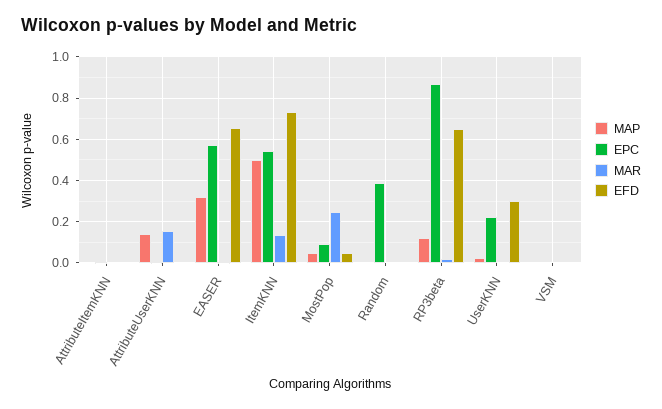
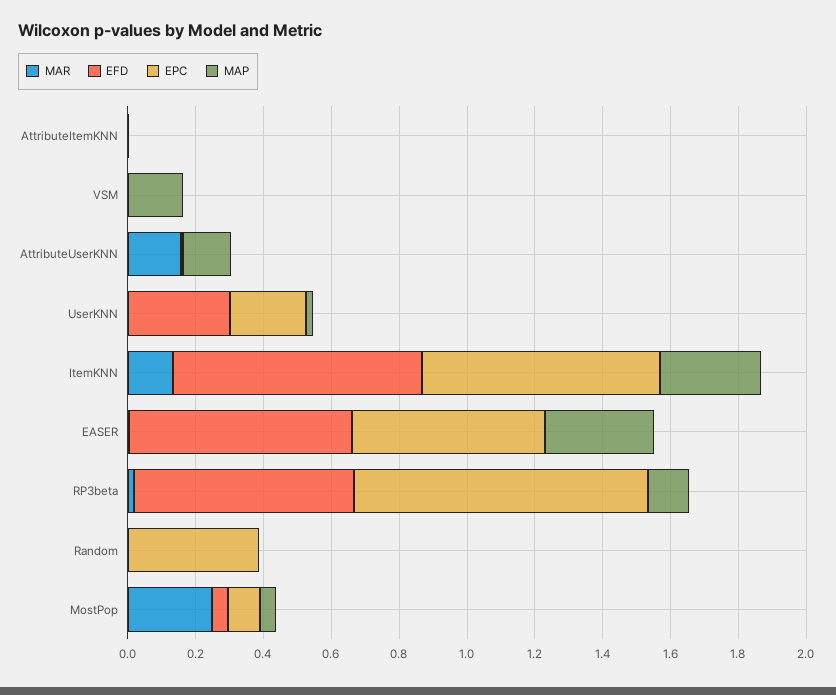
MAP, ItemKNN: 0.5 -> 0.3
EPC, ItemKNN: 0.55 -> 0.7
MAP, VSM: 0 -> 0.15

